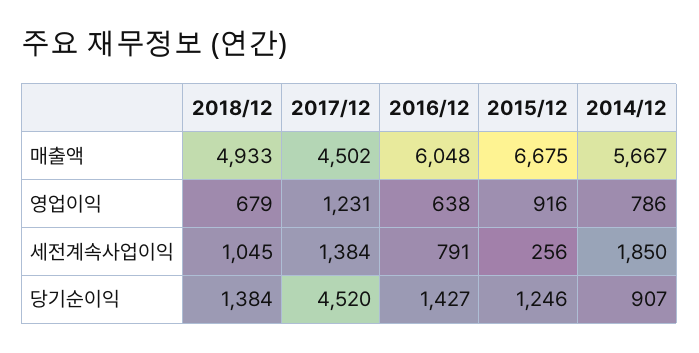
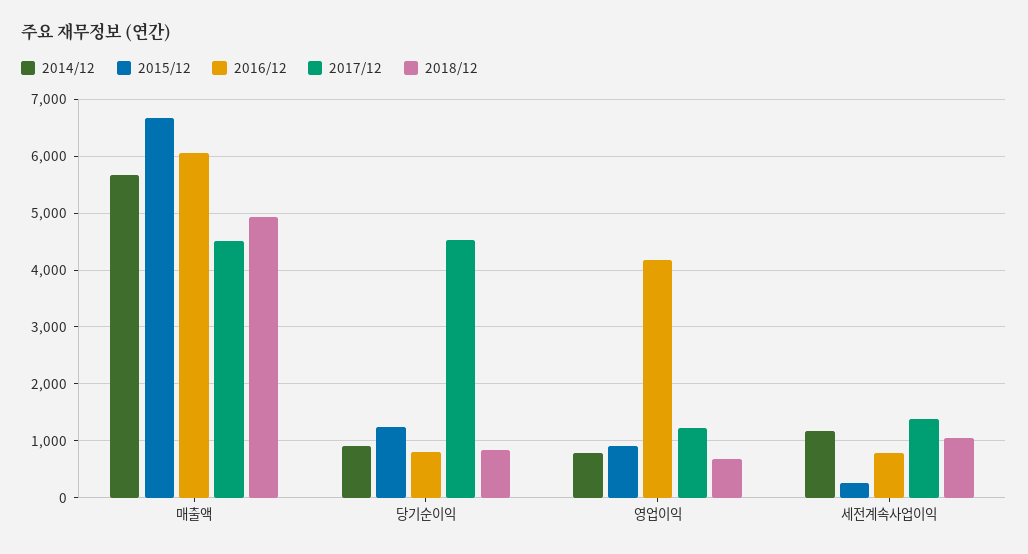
2016/12, 영업이익: 638 -> 4200
2014/12, 세전계속사업이익: 1850 -> 1200
2018/12, 당기순이익: 1384 -> 800
2016/12, 당기순이익: 1427 -> 800

